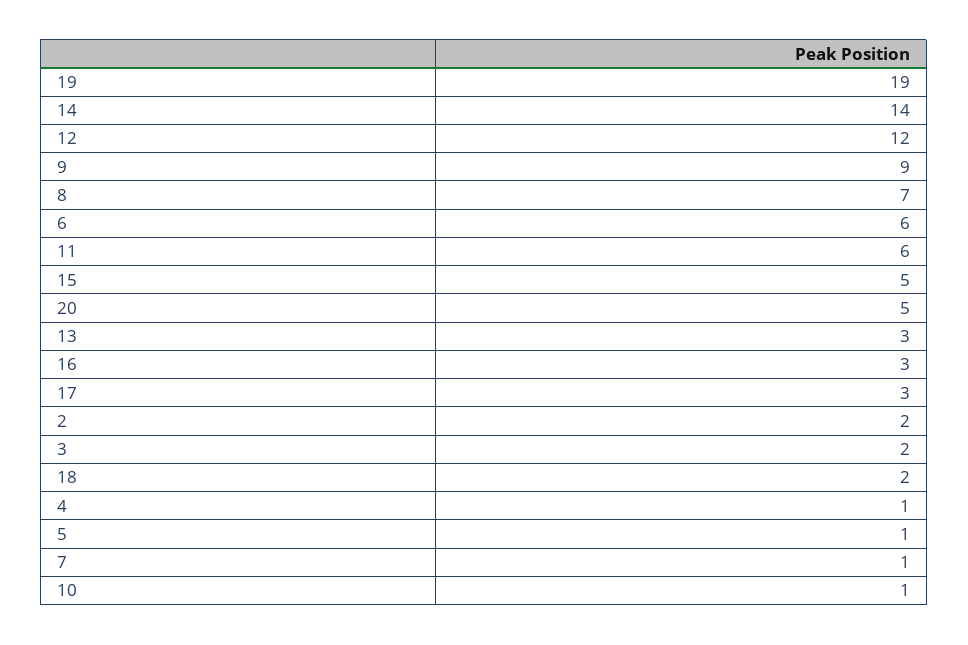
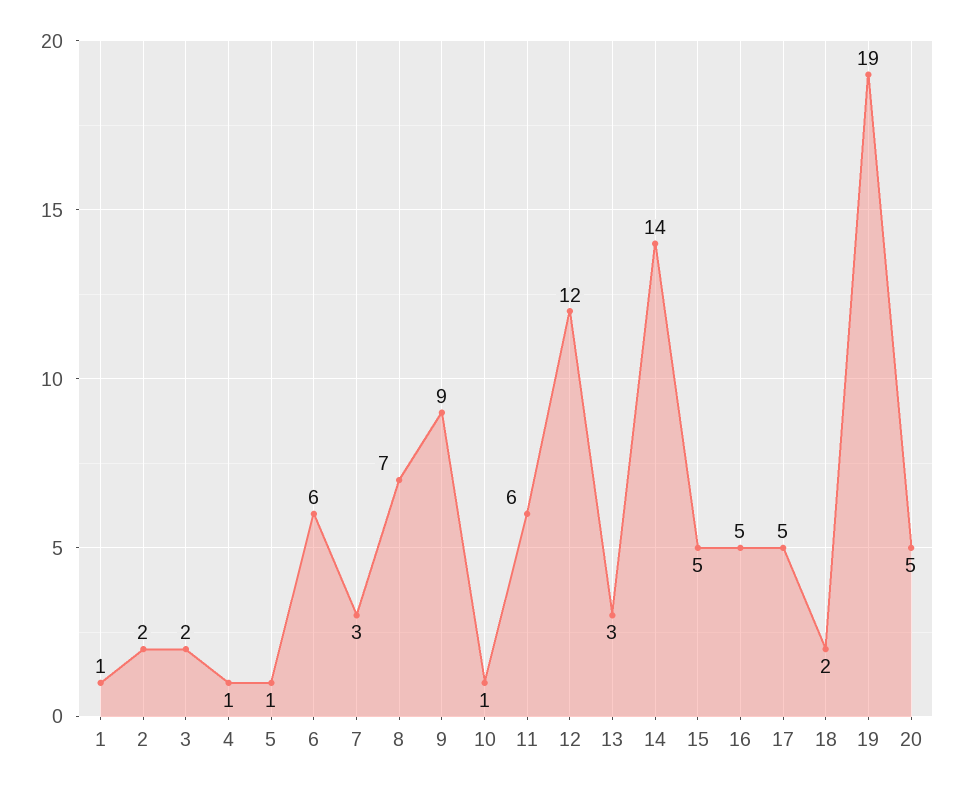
16: 3 -> 5
17: 3 -> 5
7: 1 -> 3
1: none -> 1

